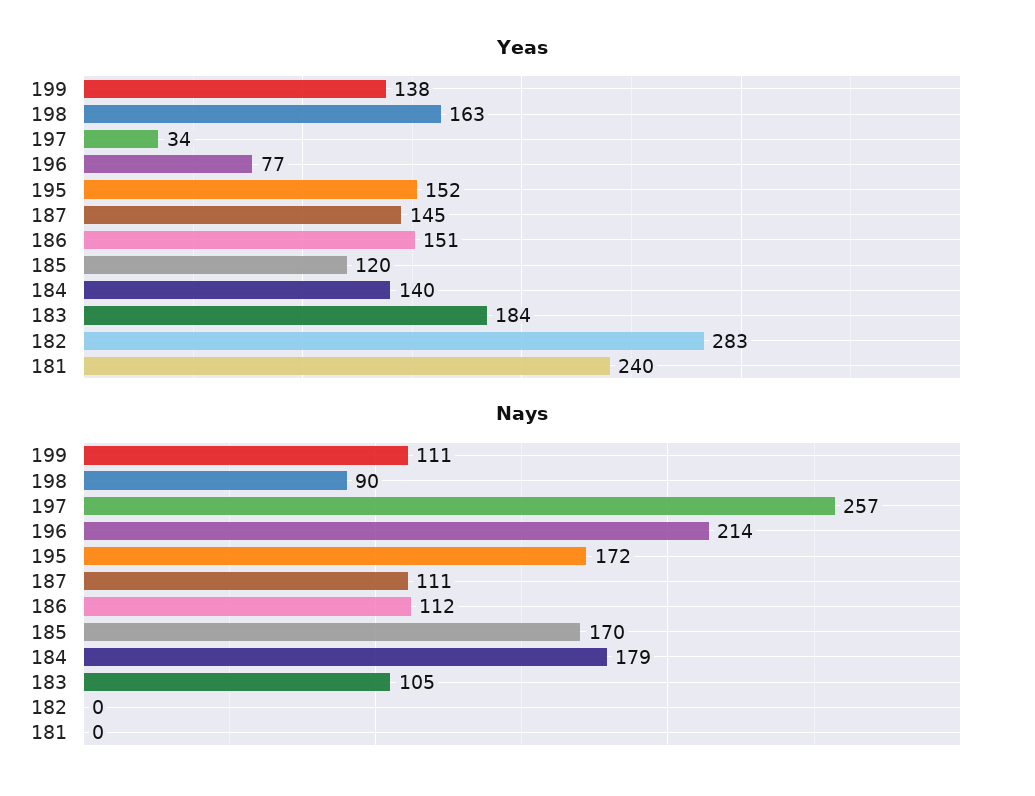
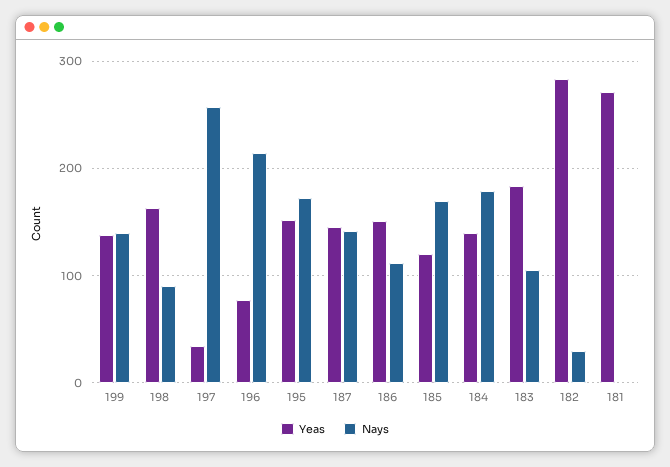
Yeas, 181: 240 -> 270
Nays, 199: 111 -> 140
Nays, 187: 111 -> 140
Nays, 182: 0 -> 30

